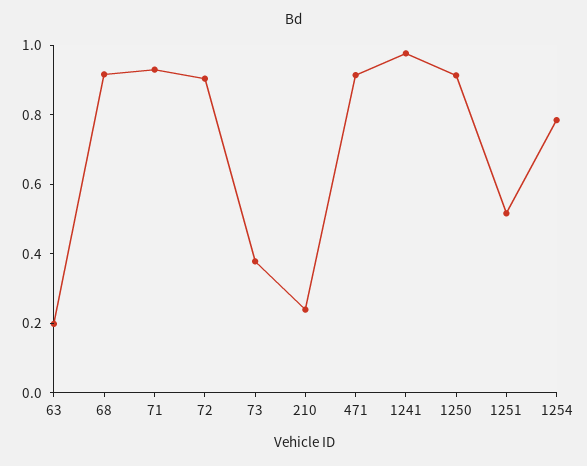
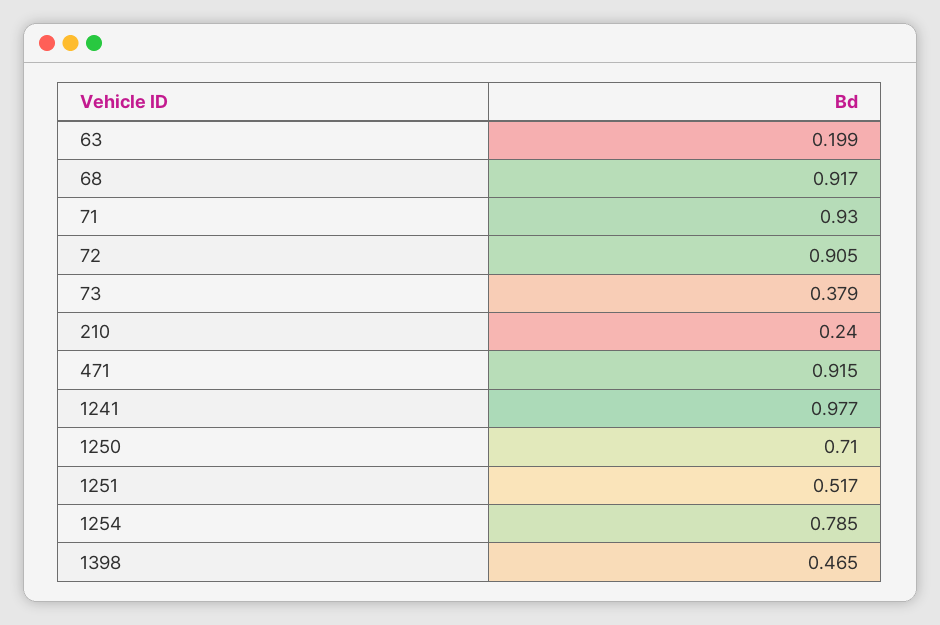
1250: 0.9 -> 0.71
1398: none -> 0.465

